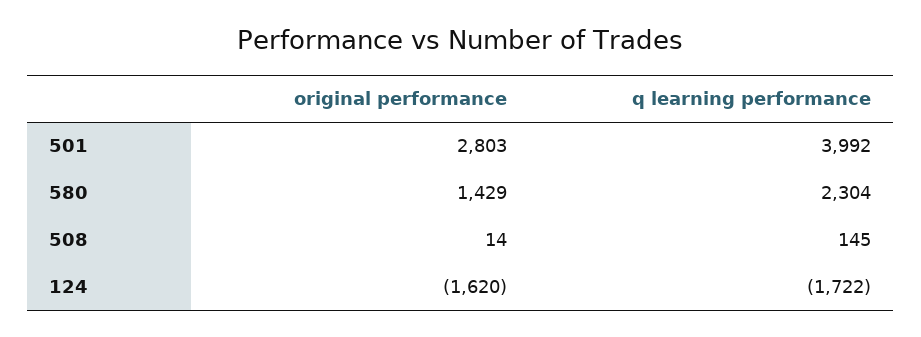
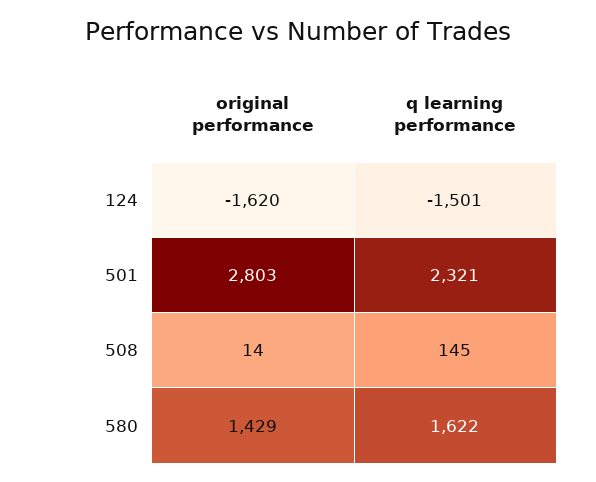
q learning performance, 501: 3992 -> 2321
q learning performance, 580: 2304 -> 1622
q learning performance, 124: -1722 -> -1501

